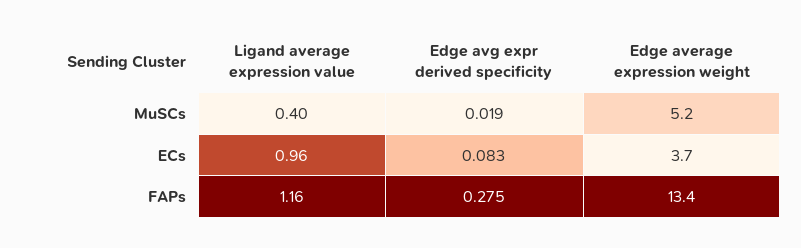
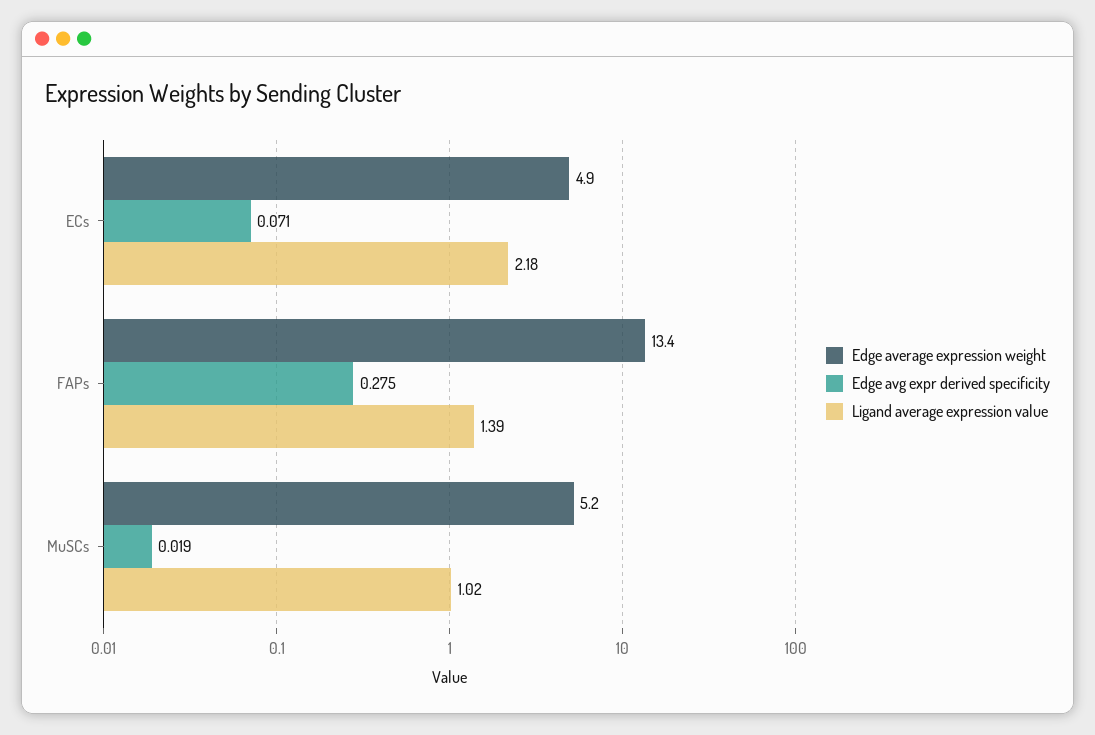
Ligand average expression value, MuSCs: 0.4 -> 1.02
Ligand average expression value, ECs: 0.96 -> 2.18
Edge avg expr derived specificity, ECs: 0.083 -> 0.071
Edge average expression weight, ECs: 3.7 -> 4.9
Ligand average expression value, FAPs: 1.16 -> 1.39

